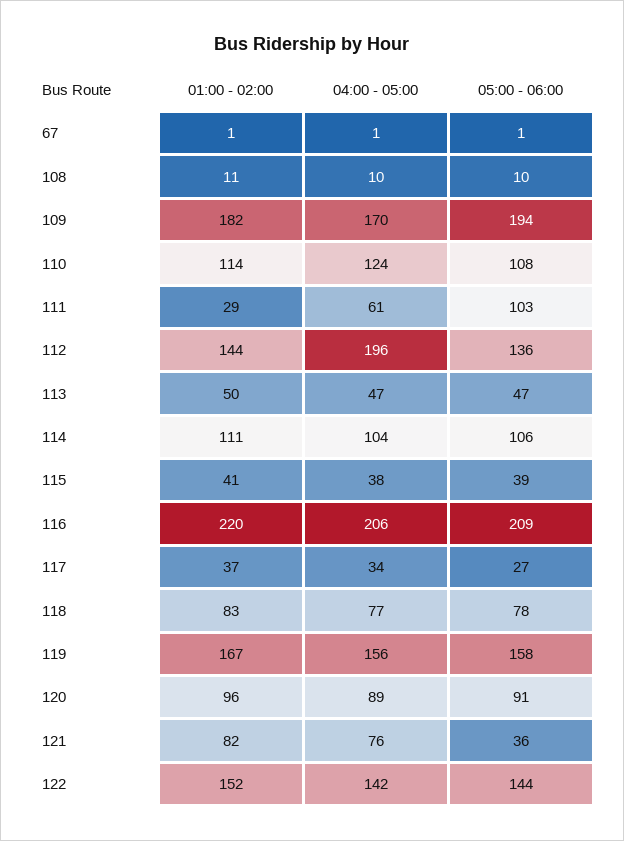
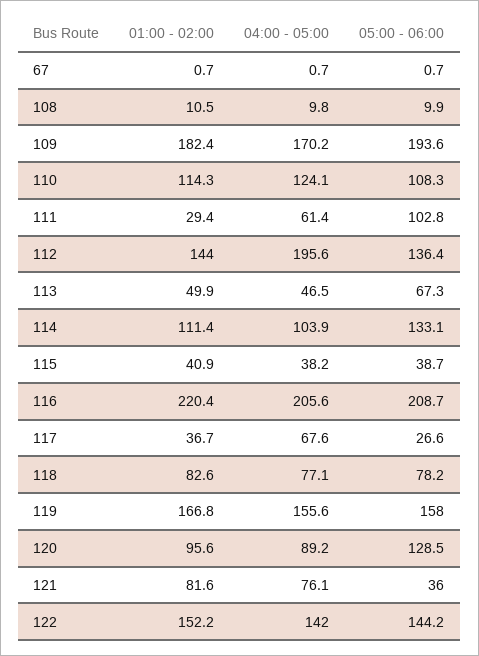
05:00 - 06:00, 113: 47 -> 67.3
05:00 - 06:00, 114: 106 -> 133.1
04:00 - 05:00, 117: 34 -> 67.6
05:00 - 06:00, 120: 91 -> 128.5

